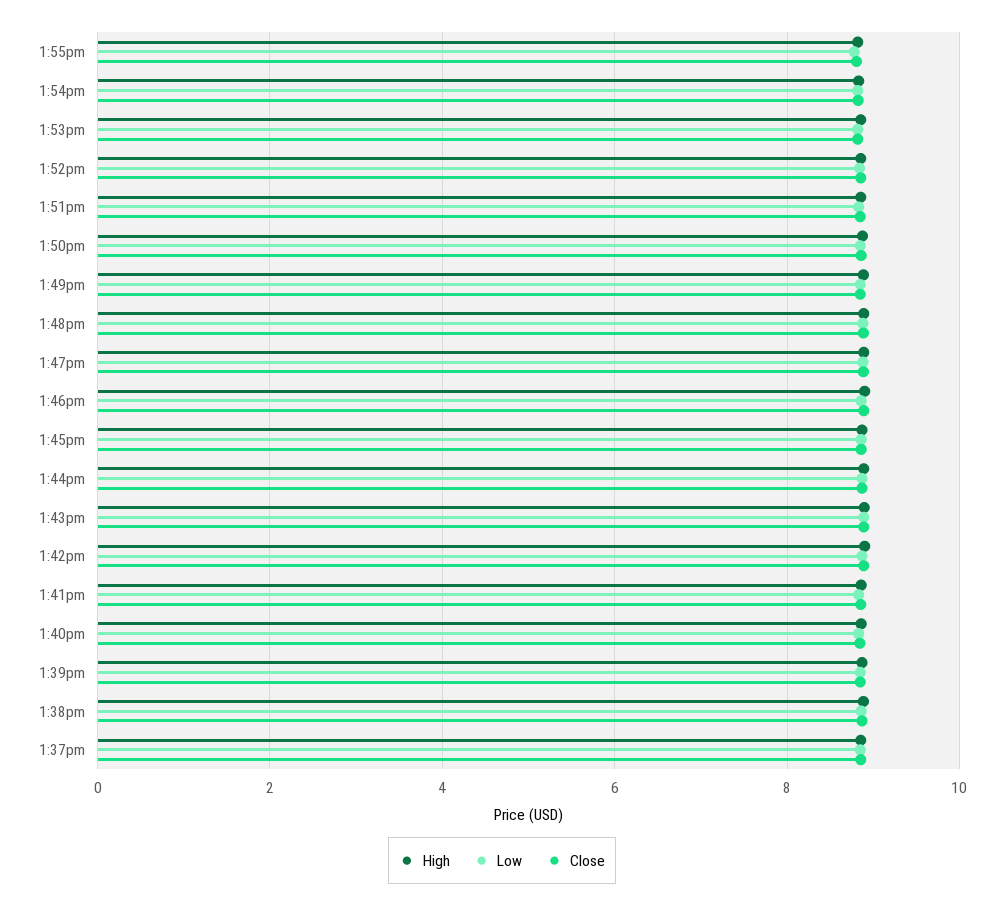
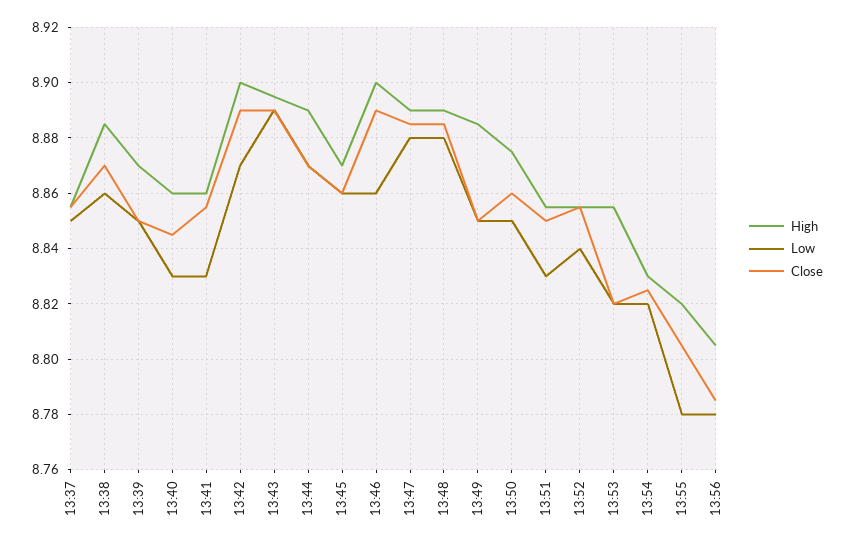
High, 13:56: none -> 8.805
Low, 13:56: none -> 8.78
Close, 13:56: none -> 8.785

